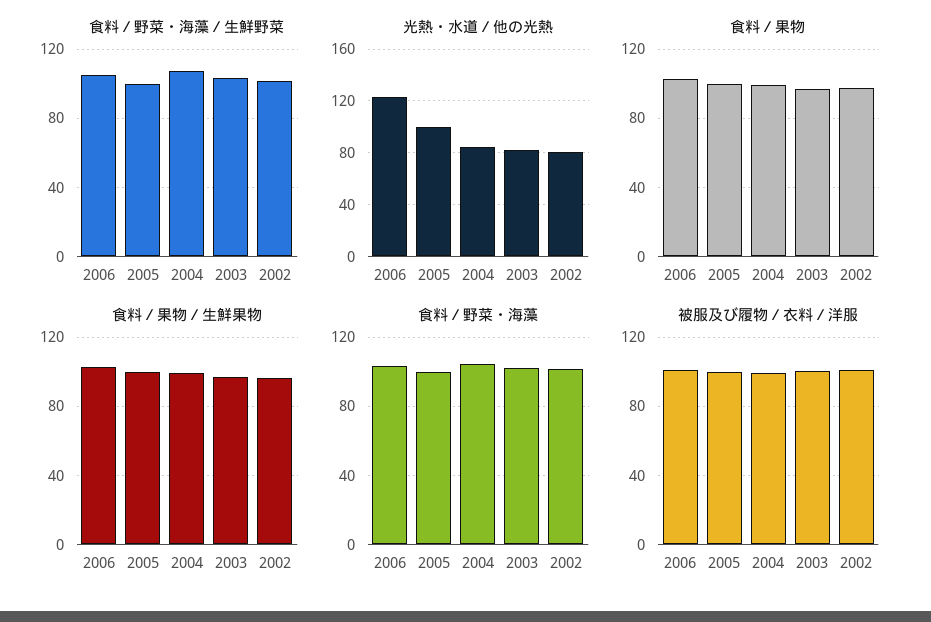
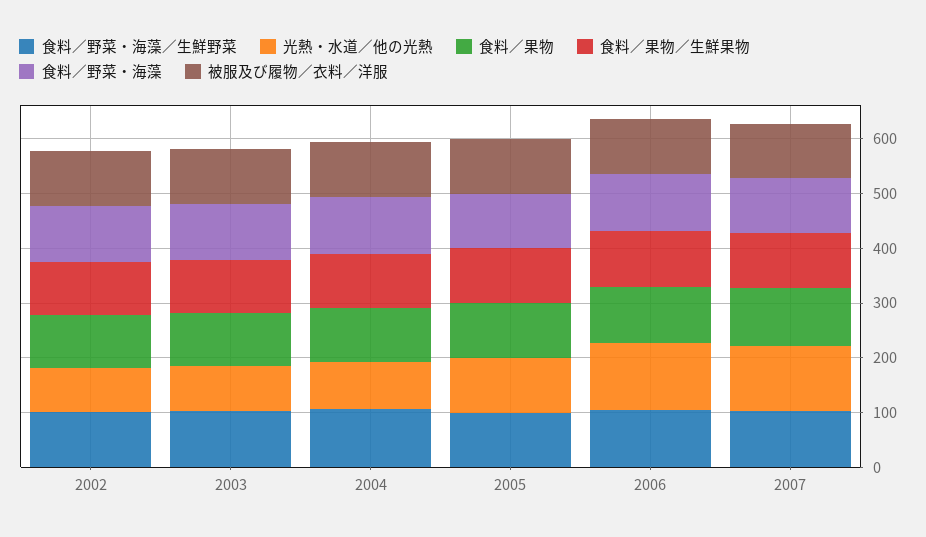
食料／野菜・海藻／生鮮野菜, 2007: none -> 100
光熱・水道／他の光熱, 2007: none -> 120
食料／果物, 2007: none -> 100
食料／果物／生鮮果物, 2007: none -> 100
食料／野菜・海藻, 2007: none -> 100
被服及び履物／衣料／洋服, 2007: none -> 100

